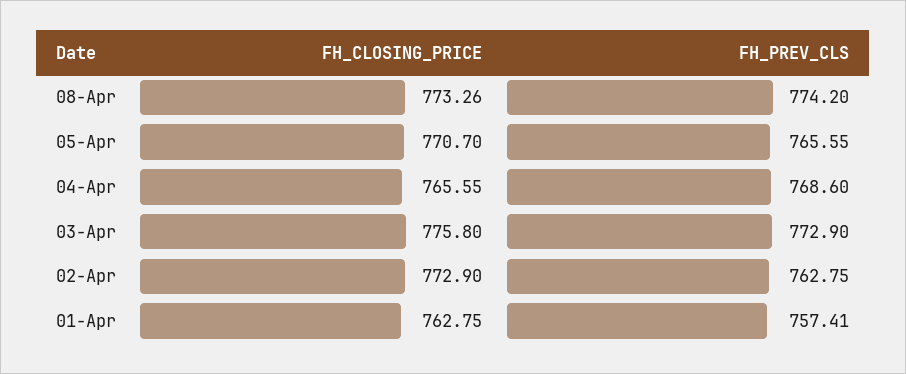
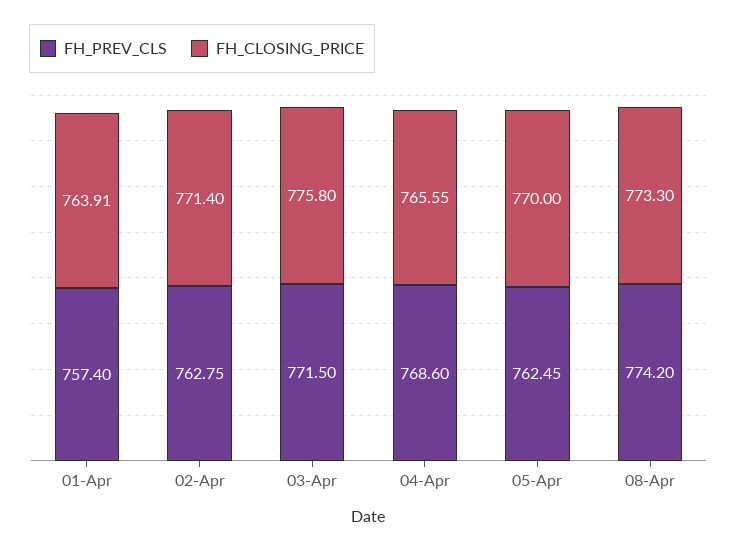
FH_CLOSING_PRICE, 08-Apr: 773.26 -> 773.3
FH_CLOSING_PRICE, 05-Apr: 770.7 -> 770
FH_PREV_CLS, 05-Apr: 765.55 -> 762.45
FH_PREV_CLS, 03-Apr: 772.9 -> 771.5
FH_CLOSING_PRICE, 02-Apr: 772.9 -> 771.4
FH_CLOSING_PRICE, 01-Apr: 762.75 -> 763.91
FH_PREV_CLS, 01-Apr: 757.41 -> 757.4

